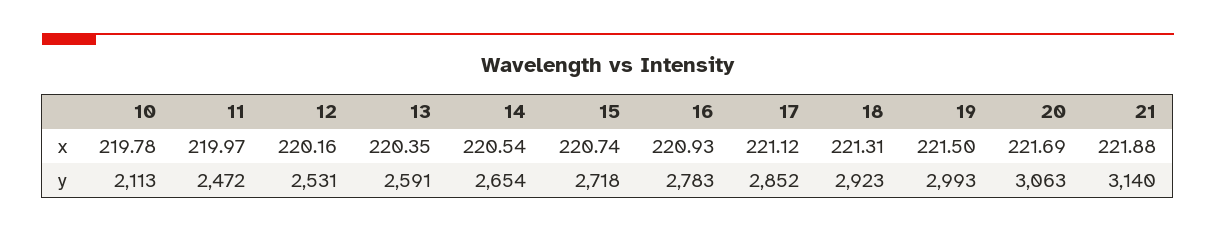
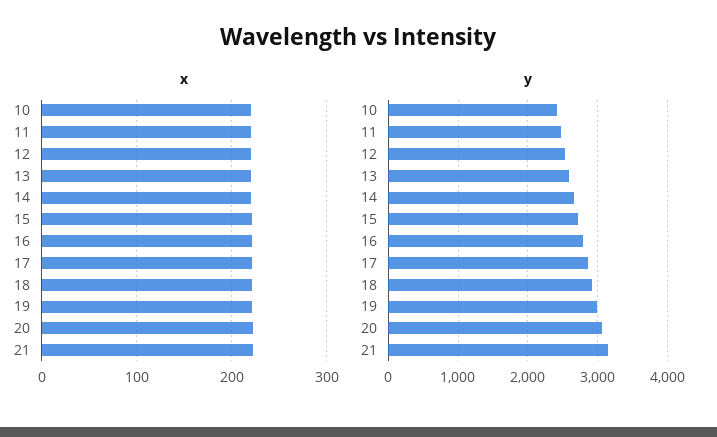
y, 10: 2113 -> 2400

